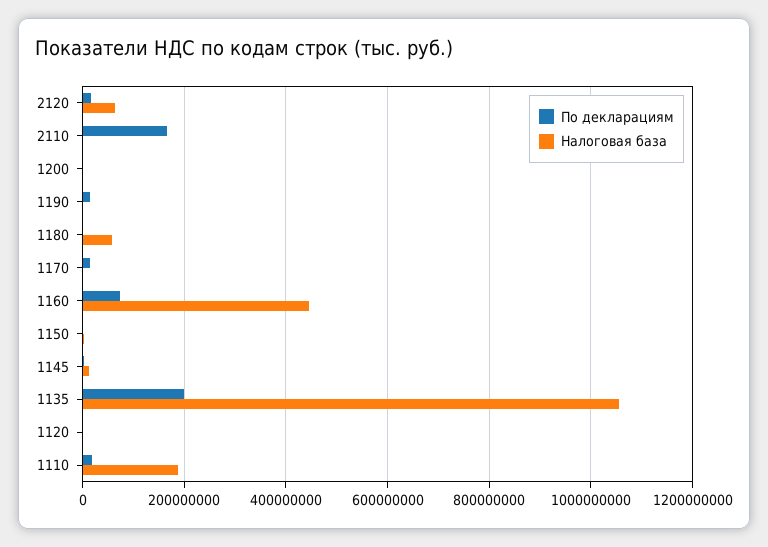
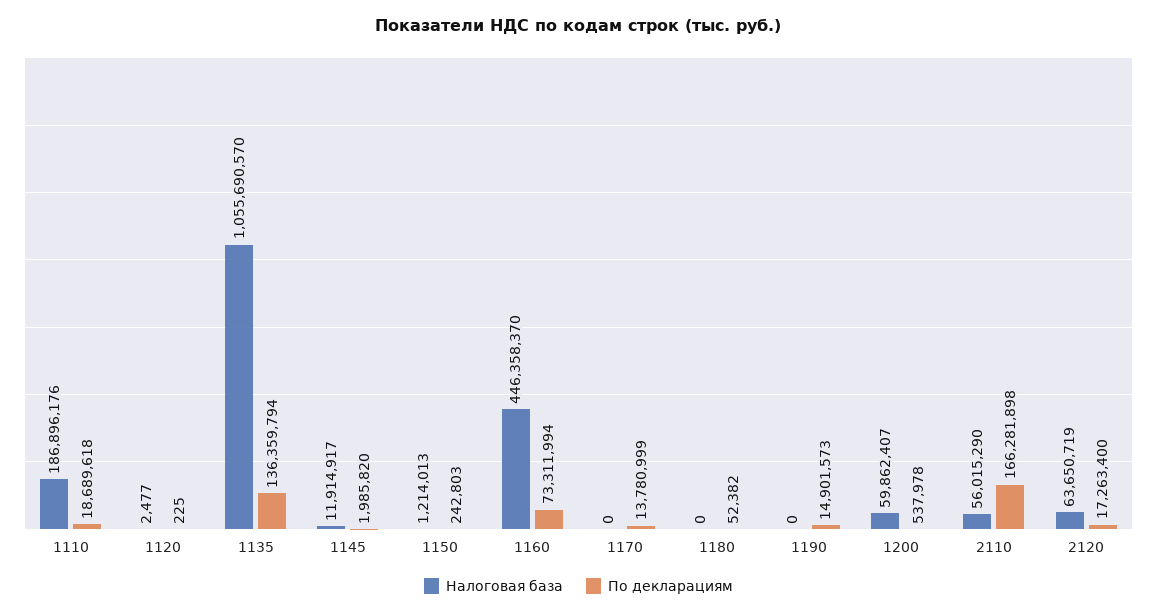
Налоговая база, 2110: 0 -> 56015290
Налоговая база, 1200: 0 -> 59862407
Налоговая база, 1180: 60000000 -> 0
По декларациям, 1135: 200000000 -> 136359794

